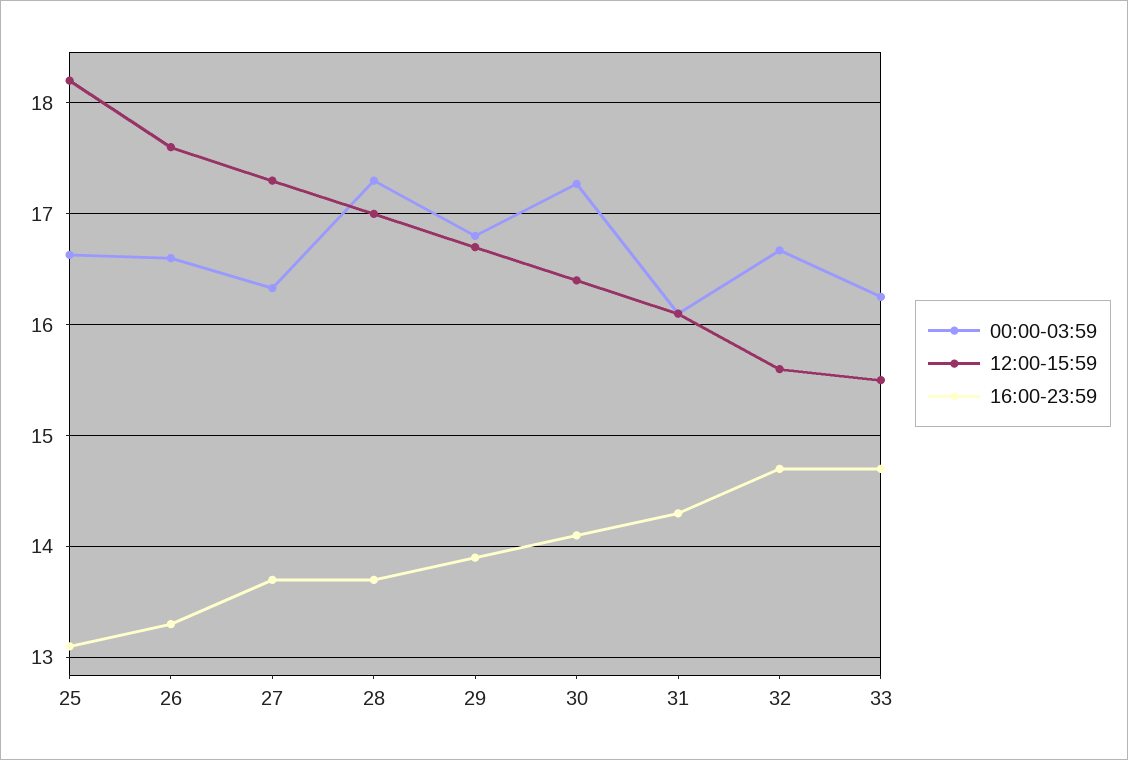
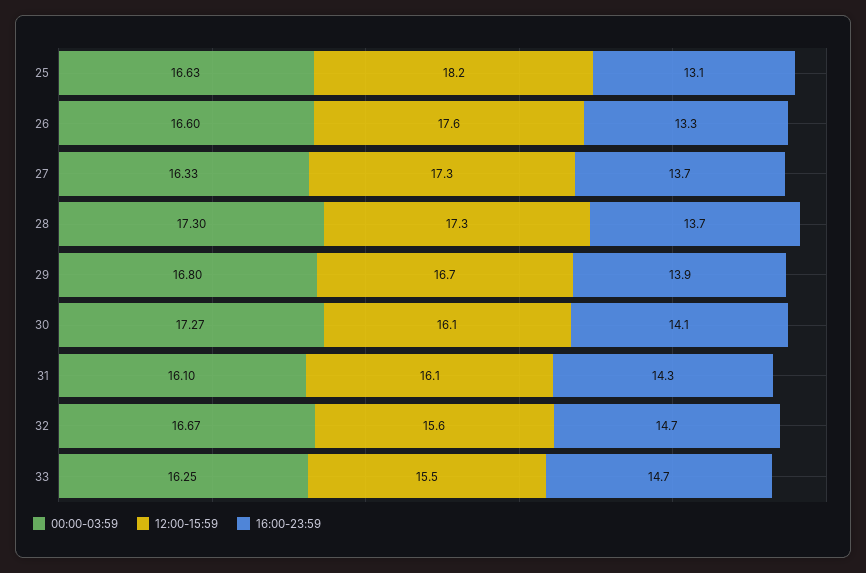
12:00-15:59, 28: 17 -> 17.3
12:00-15:59, 30: 16.4 -> 16.1

